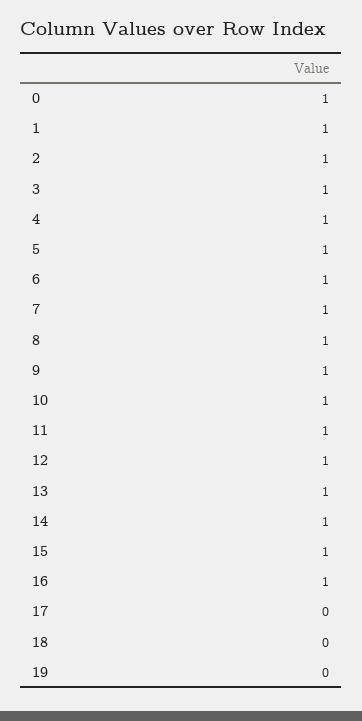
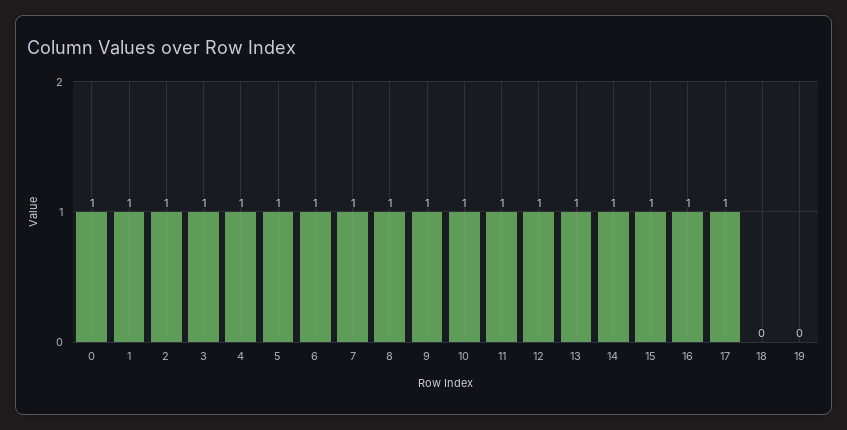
17: 0 -> 1

